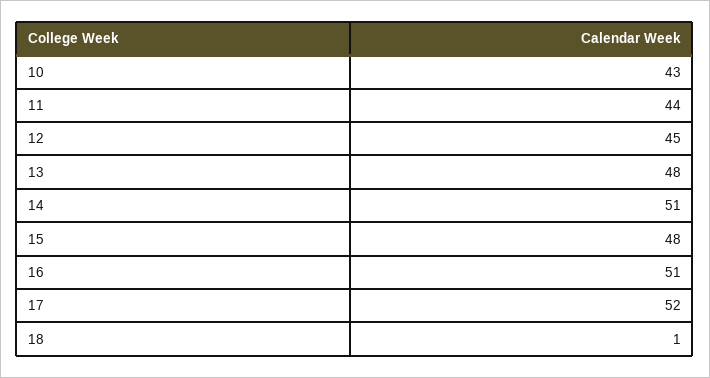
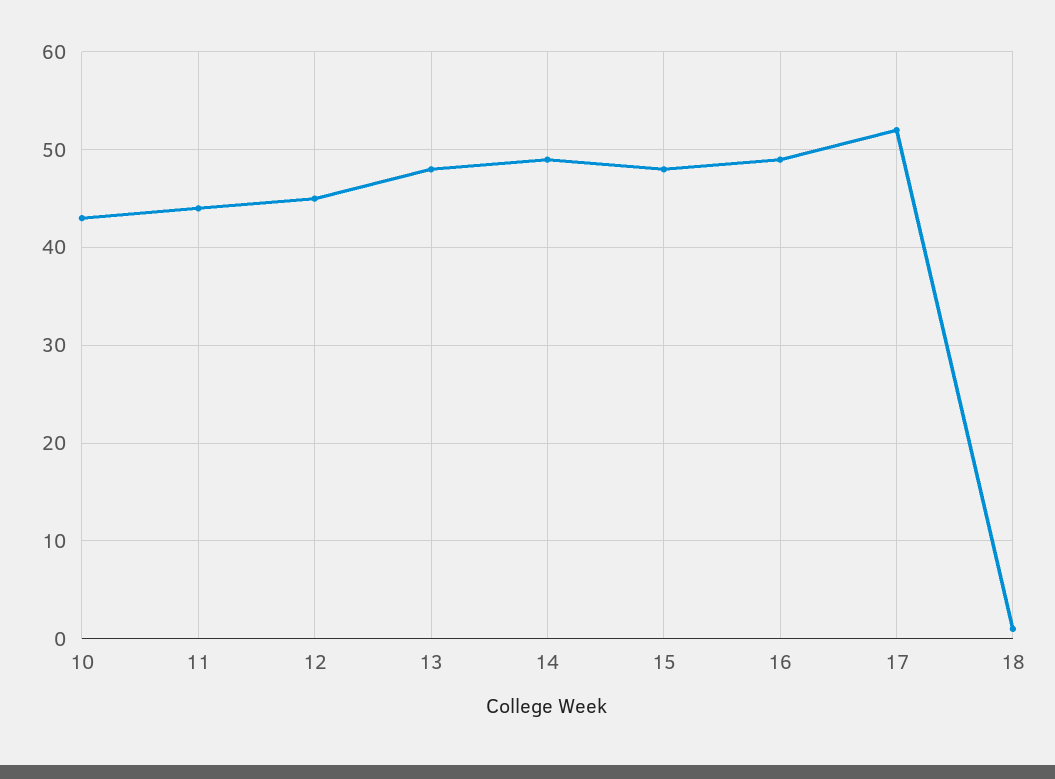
14: 51 -> 49
16: 51 -> 49

